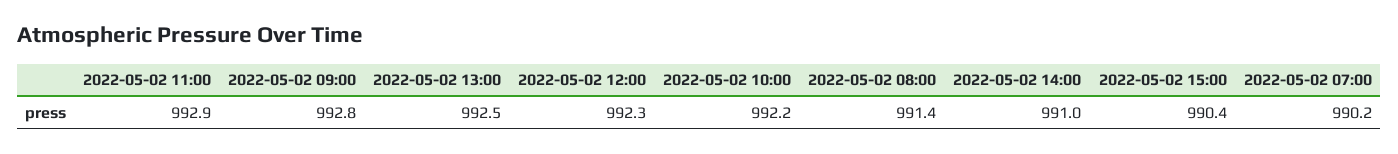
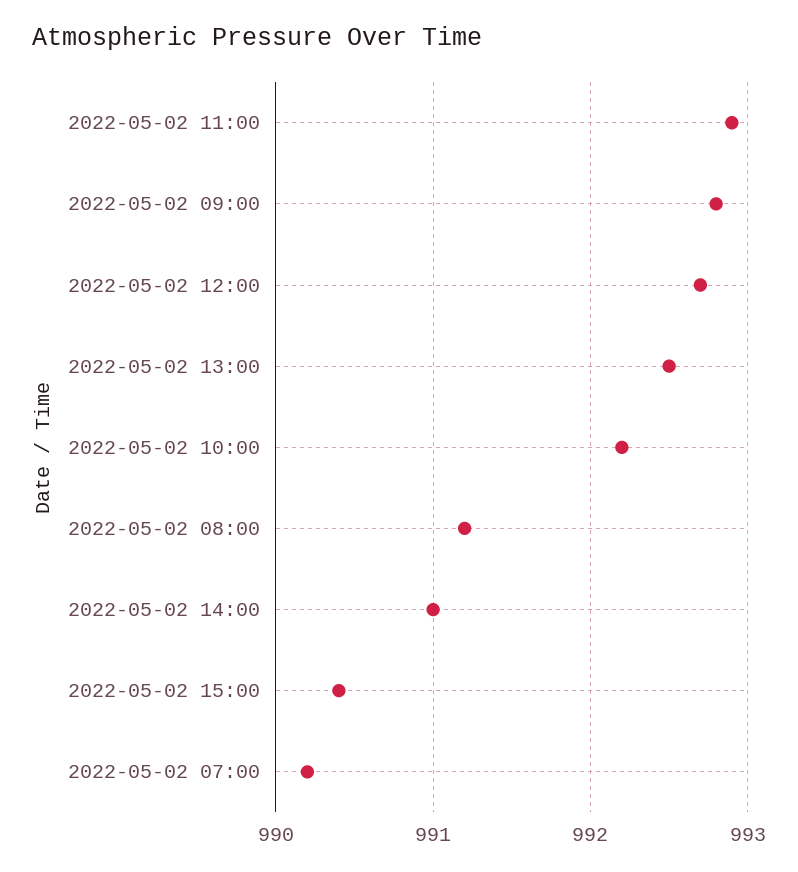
2022-05-02 12:00: 992.3 -> 992.7
2022-05-02 08:00: 991.4 -> 991.2

